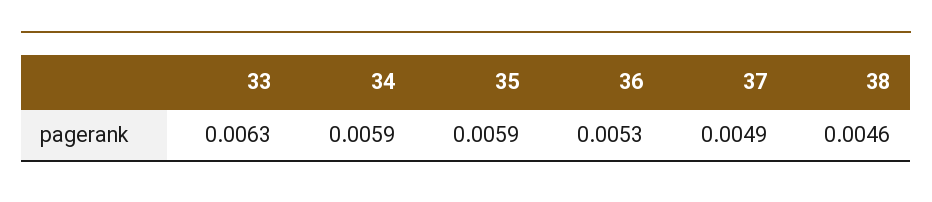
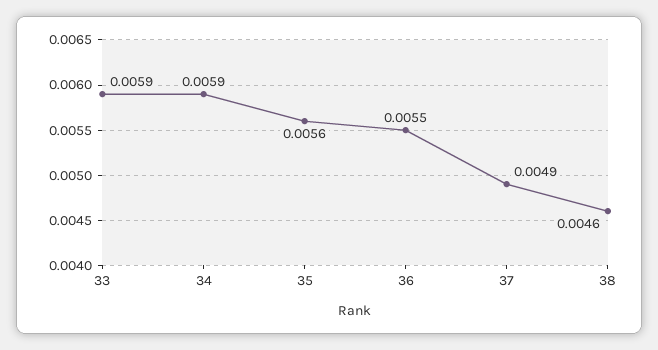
33: 0.0063 -> 0.0059
35: 0.0059 -> 0.0056
36: 0.0053 -> 0.0055

